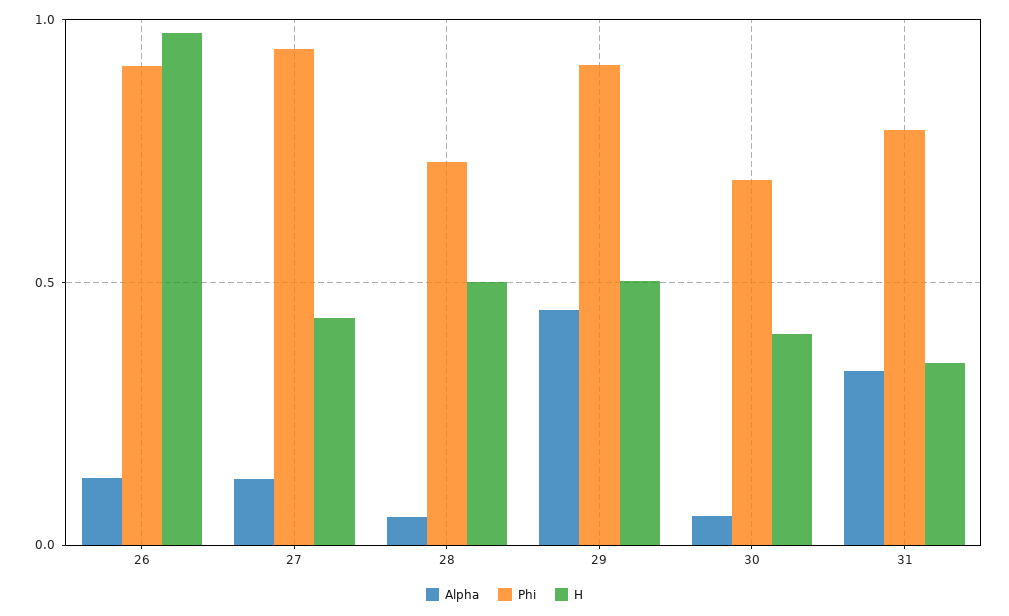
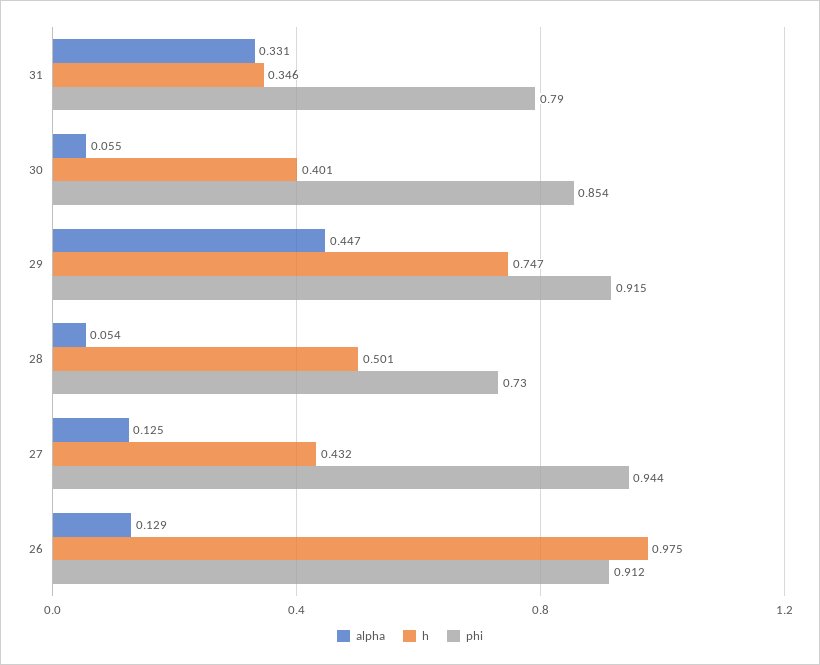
H, 29: 0.5 -> 0.747
Phi, 30: 0.7 -> 0.854

